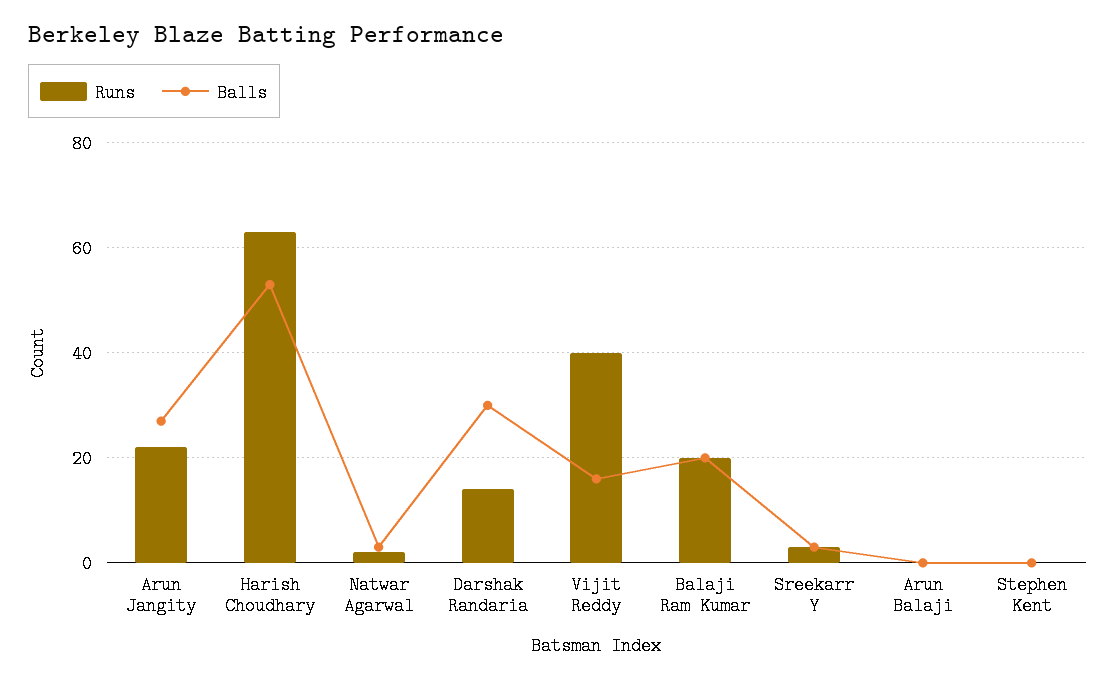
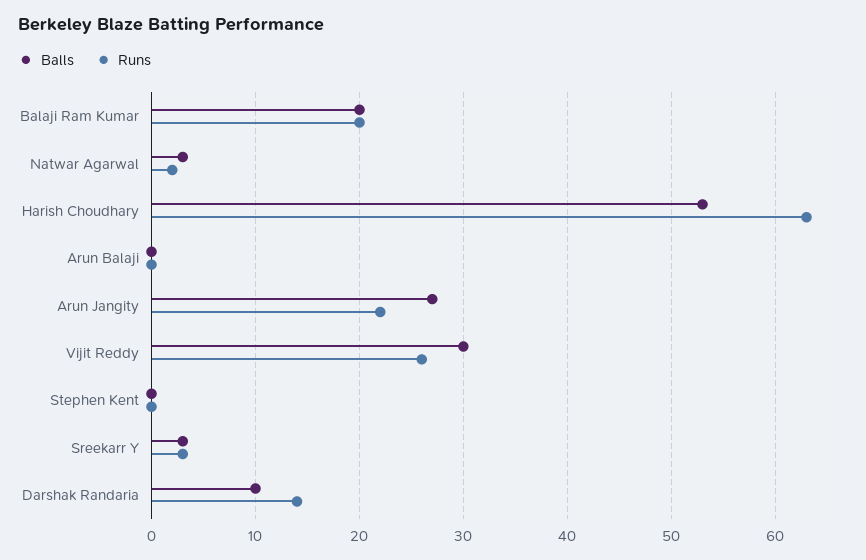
Balls, Darshak Randaria: 30 -> 10
Runs, Vijit Reddy: 40 -> 26
Balls, Vijit Reddy: 15 -> 30

